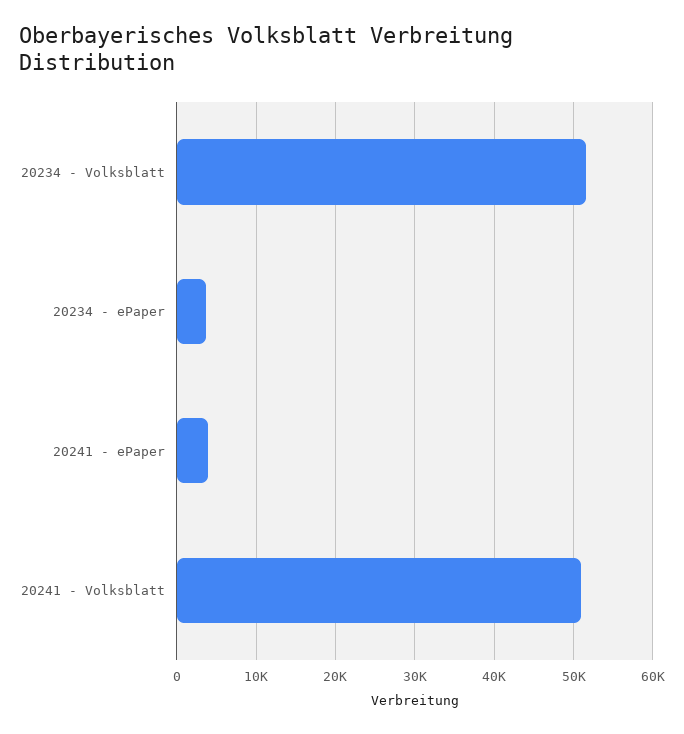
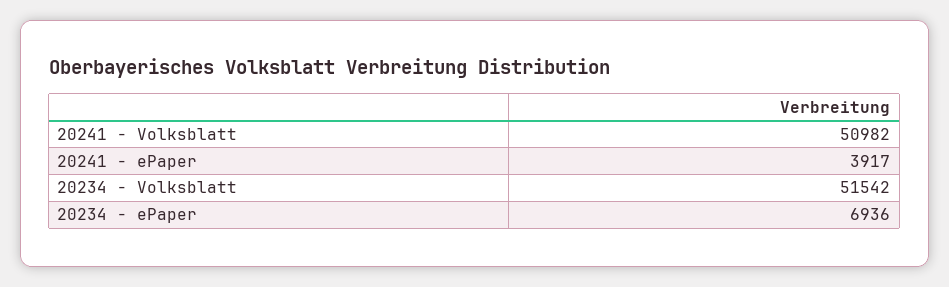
20234 - ePaper: 4000 -> 6936

